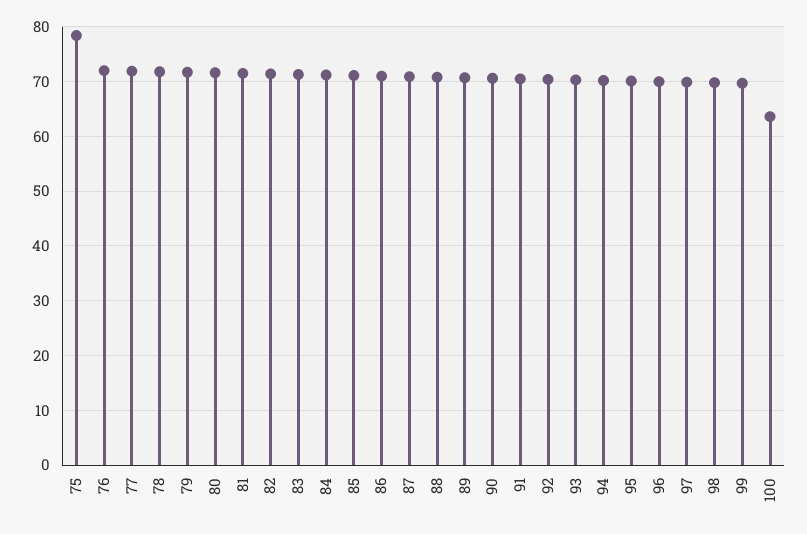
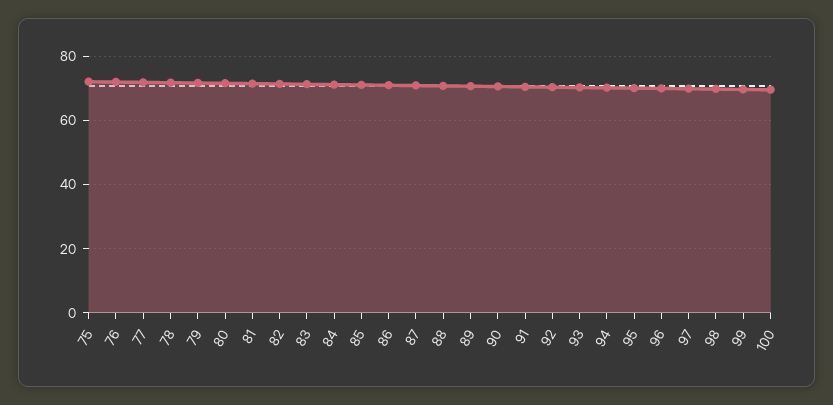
75: 78 -> 72
100: 64 -> 70

